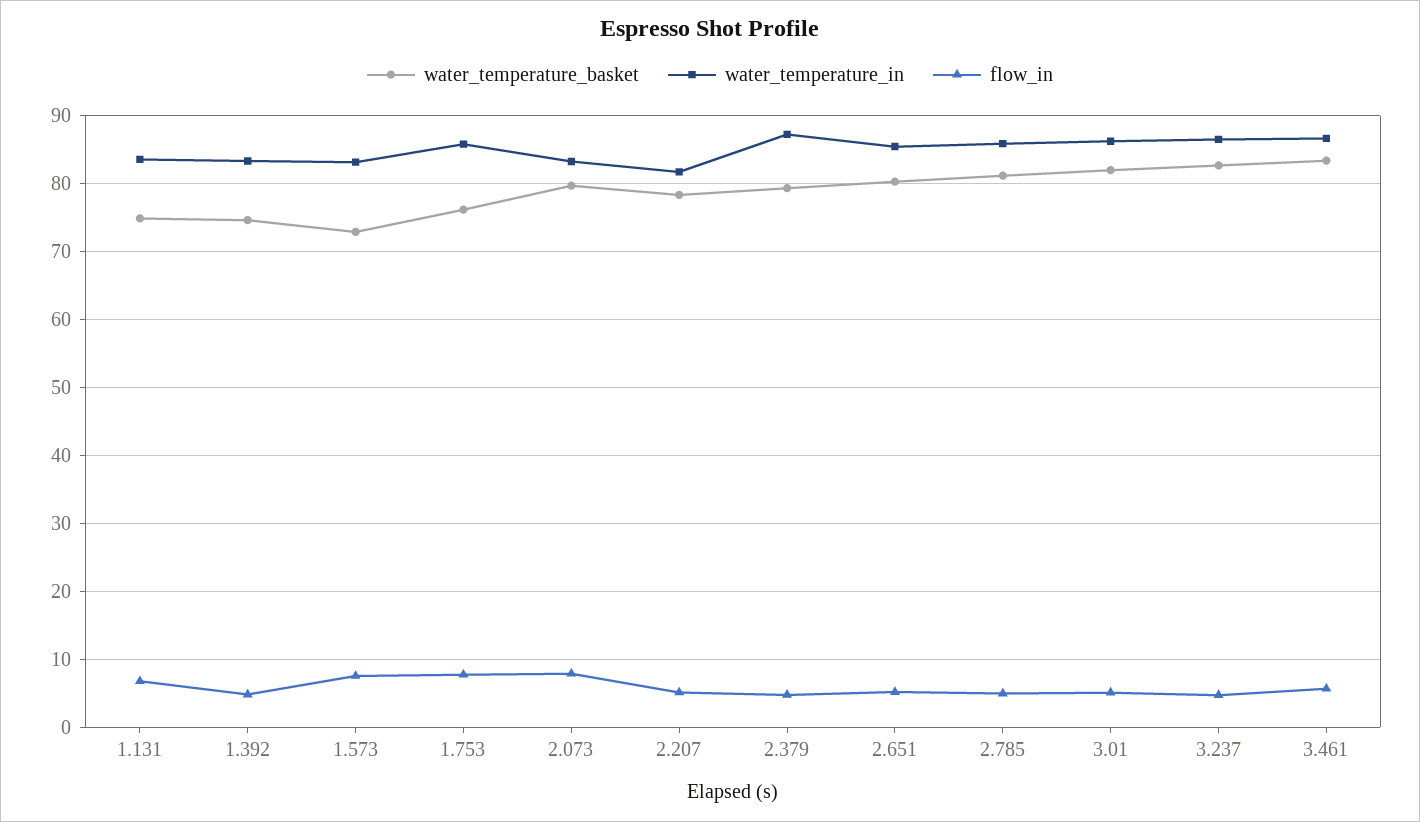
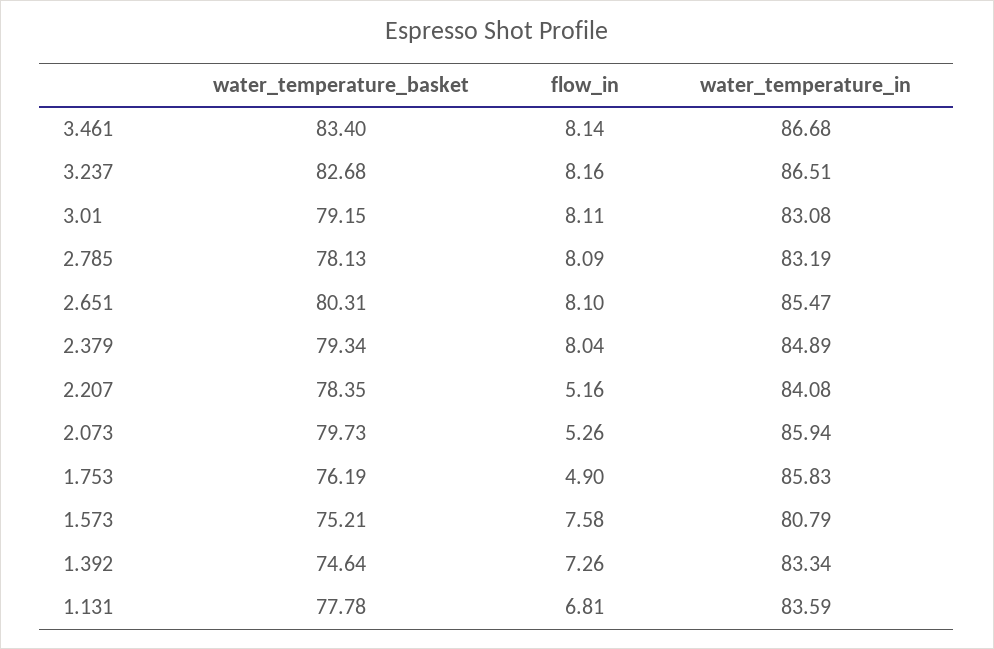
water_temperature_basket, 1.131: 75 -> 77.78
flow_in, 1.392: 5 -> 7.26
water_temperature_basket, 1.573: 73 -> 75.21
water_temperature_in, 1.573: 83 -> 80.79
flow_in, 1.753: 8 -> 4.9
water_temperature_in, 2.073: 83 -> 85.94
flow_in, 2.073: 8 -> 5.26
water_temperature_in, 2.207: 82 -> 84.08
water_temperature_in, 2.379: 87 -> 84.89
flow_in, 2.379: 5 -> 8.04
flow_in, 2.651: 5 -> 8.1
water_temperature_basket, 2.785: 81 -> 78.13
water_temperature_in, 2.785: 86 -> 83.19
flow_in, 2.785: 5 -> 8.09
water_temperature_basket, 3.01: 82 -> 79.15
water_temperature_in, 3.01: 86 -> 83.08
flow_in, 3.01: 5 -> 8.11
flow_in, 3.237: 5 -> 8.16
flow_in, 3.461: 6 -> 8.14

